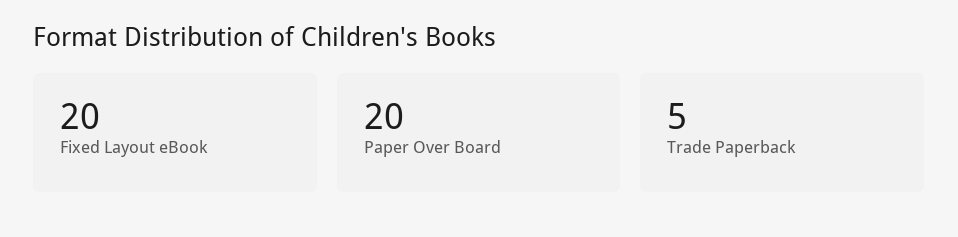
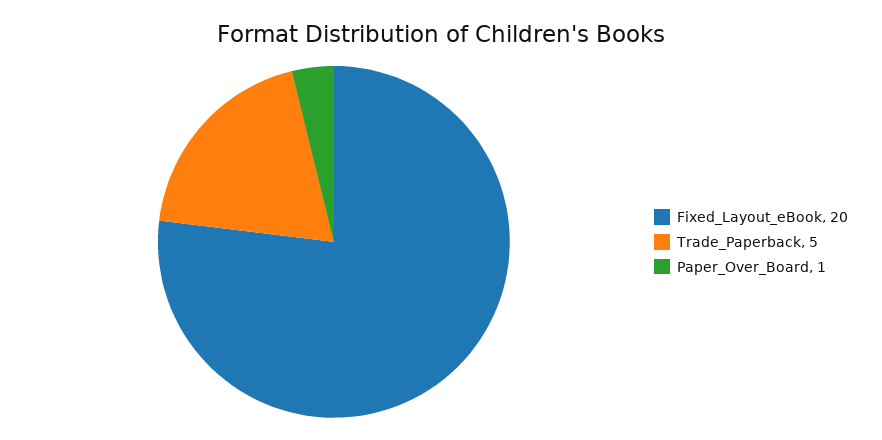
Paper Over Board: 20 -> 1

